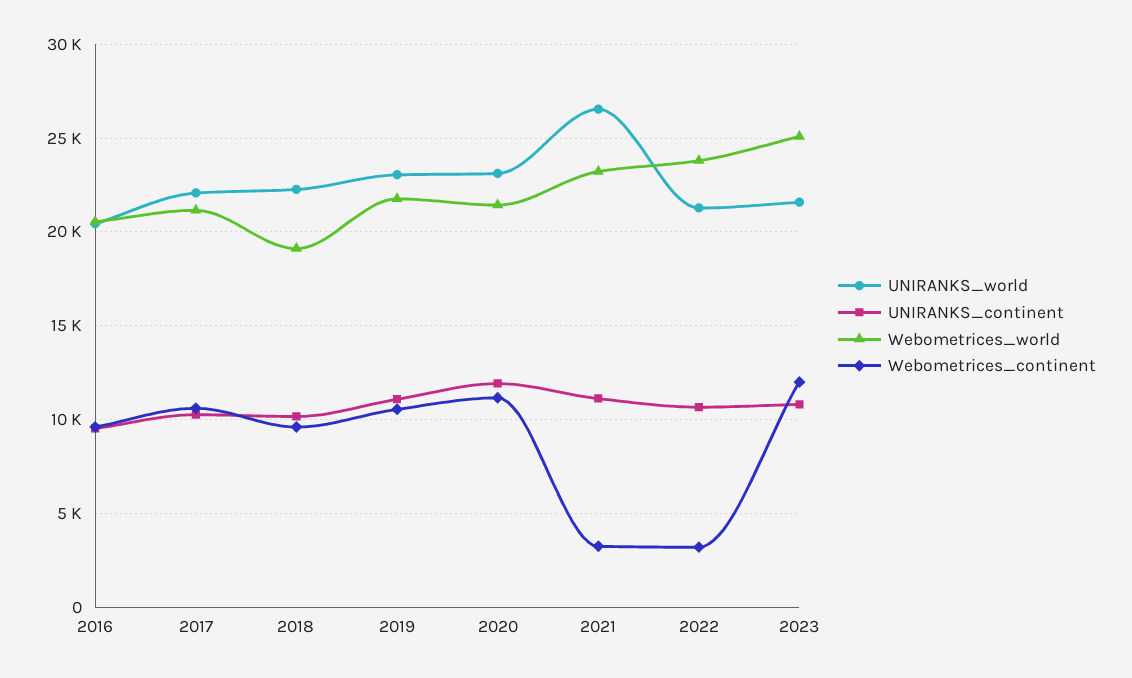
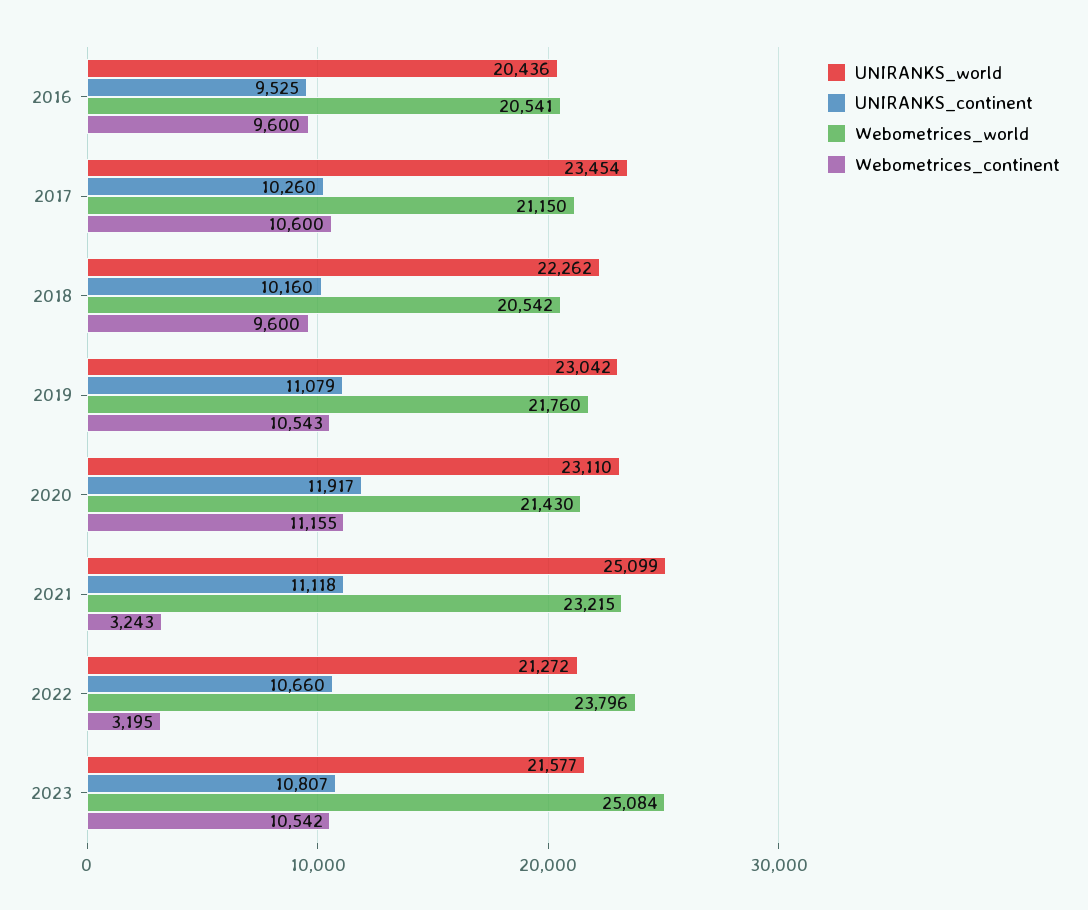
UNIRANKS_world, 2017: 22000 -> 23454
Webometrices_world, 2018: 19000 -> 20542
UNIRANKS_world, 2021: 26500 -> 25099
Webometrices_continent, 2023: 12000 -> 10542

